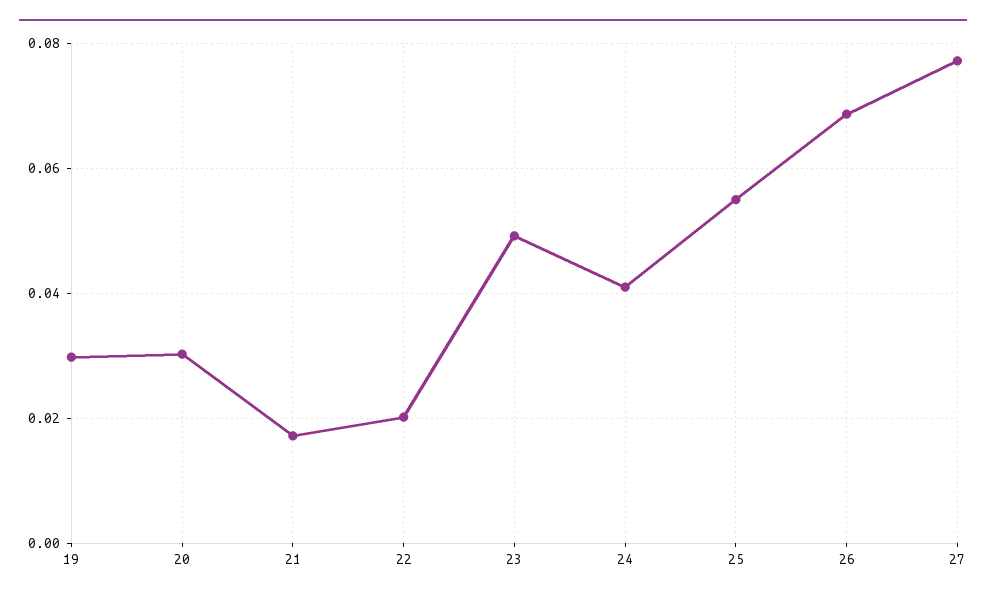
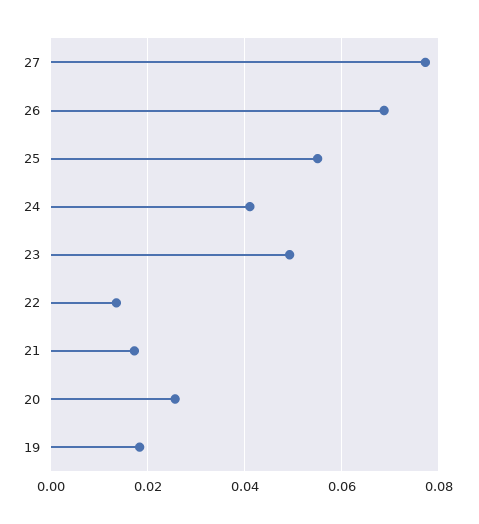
19: 0.03 -> 0.018
20: 0.03 -> 0.026
22: 0.02 -> 0.014

